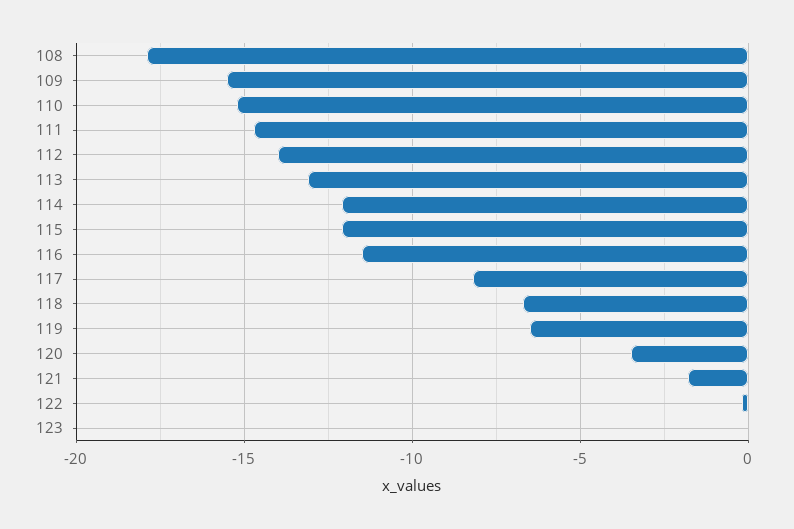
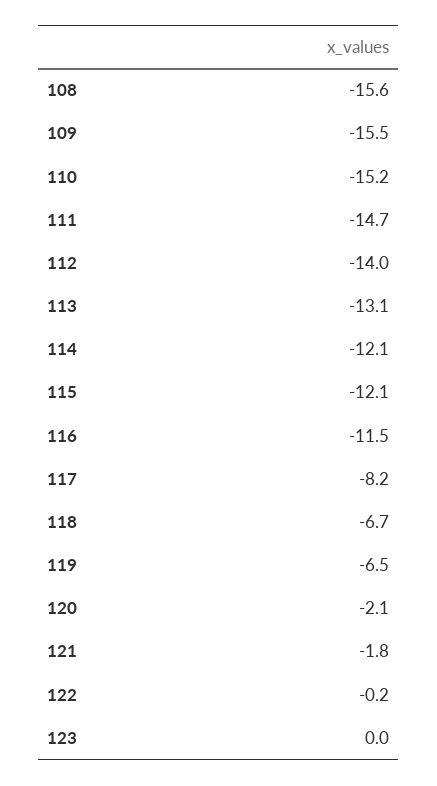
108: -18 -> -15.6
120: -3.5 -> -2.1

